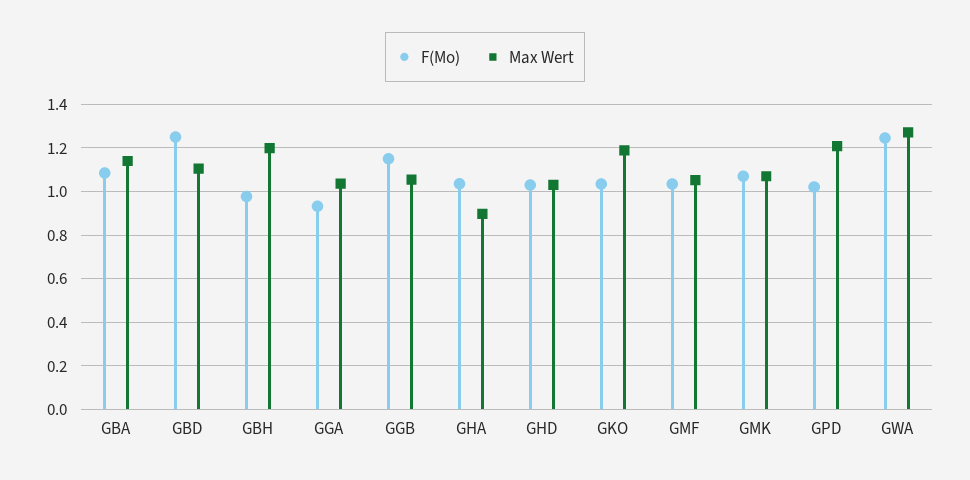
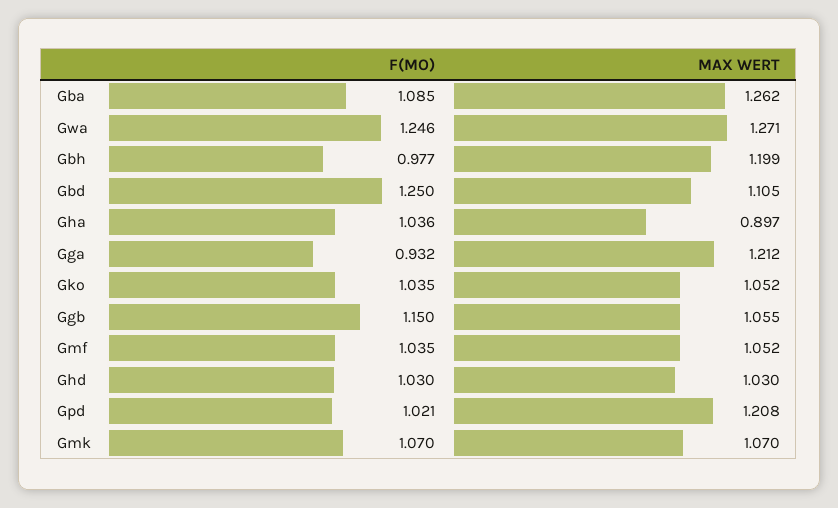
Max Wert, GBA: 1.15 -> 1.262
Max Wert, GGA: 1.05 -> 1.212
Max Wert, GKO: 1.2 -> 1.052

